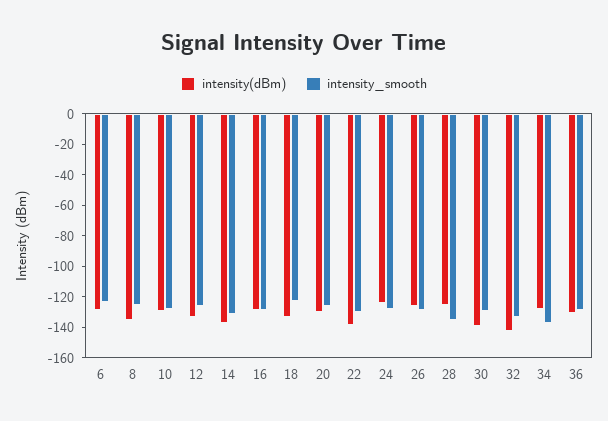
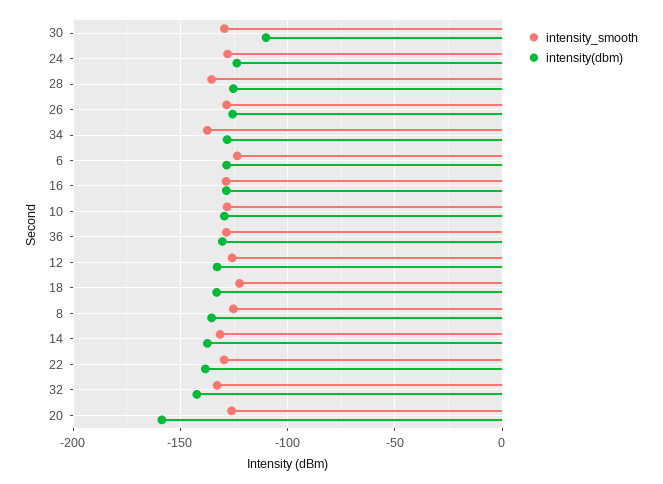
intensity(dBm), 20: -130 -> -160
intensity(dBm), 30: -140 -> -110

